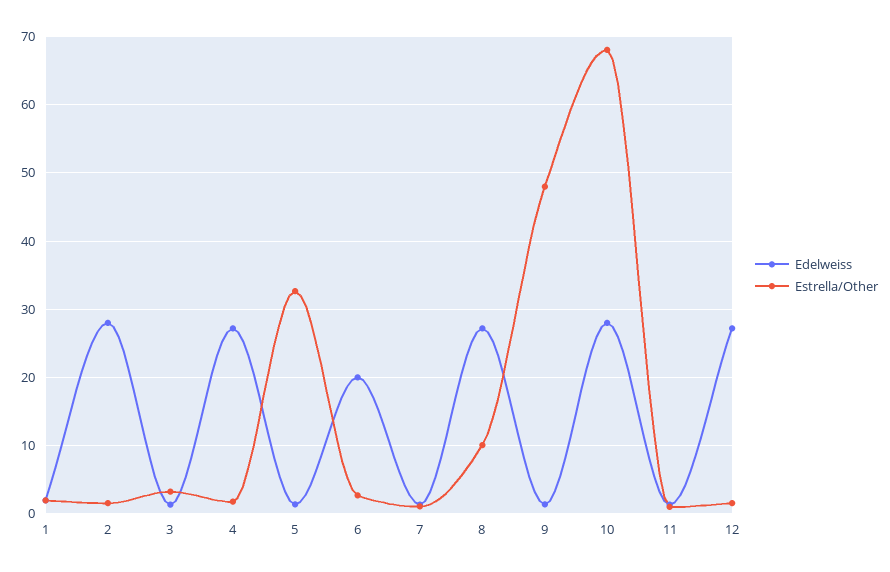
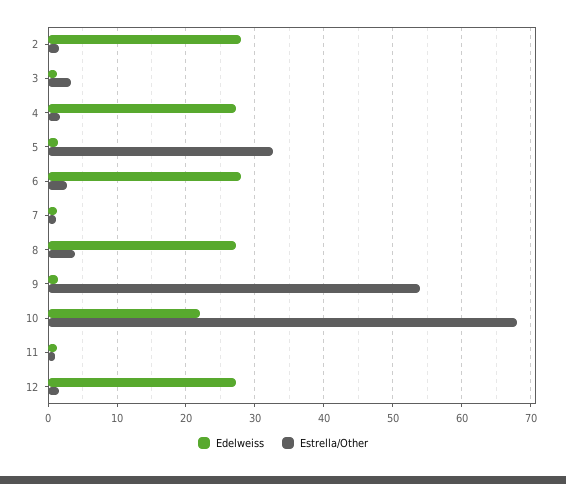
Edelweiss, 1: 2 -> none
Estrella/Other, 1: 2 -> none
Edelweiss, 6: 20 -> 28
Estrella/Other, 8: 10 -> 4
Estrella/Other, 9: 48 -> 54
Edelweiss, 10: 28 -> 22

